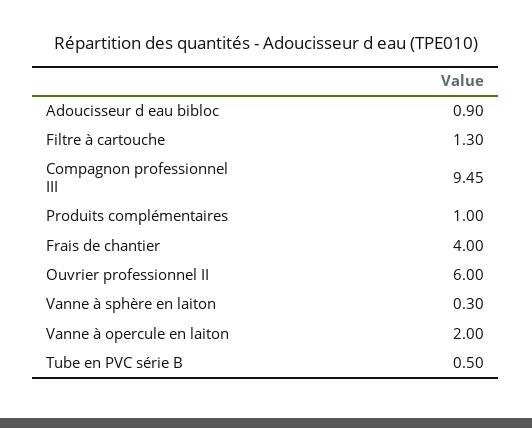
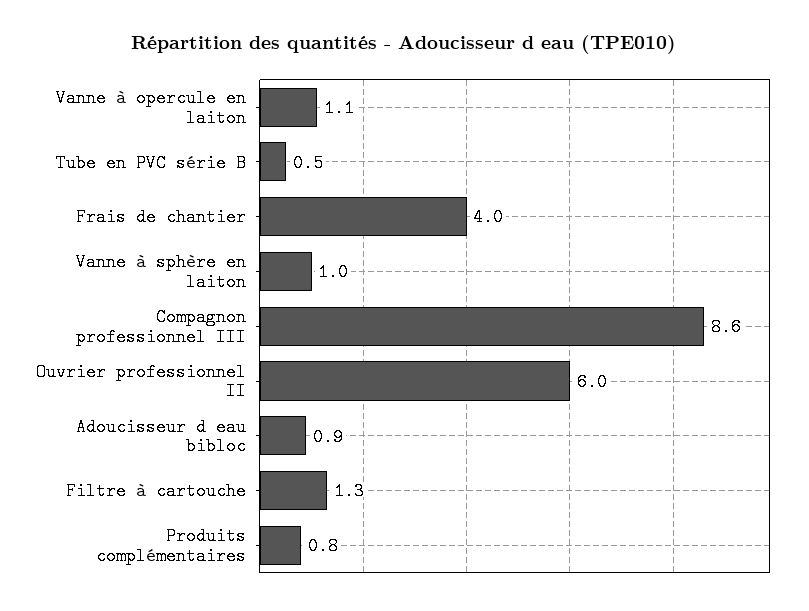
Compagnon professionnel III: 9.45 -> 8.6
Produits complémentaires: 1 -> 0.8
Vanne à sphère en laiton: 0.3 -> 1
Vanne à opercule en laiton: 2 -> 1.1

